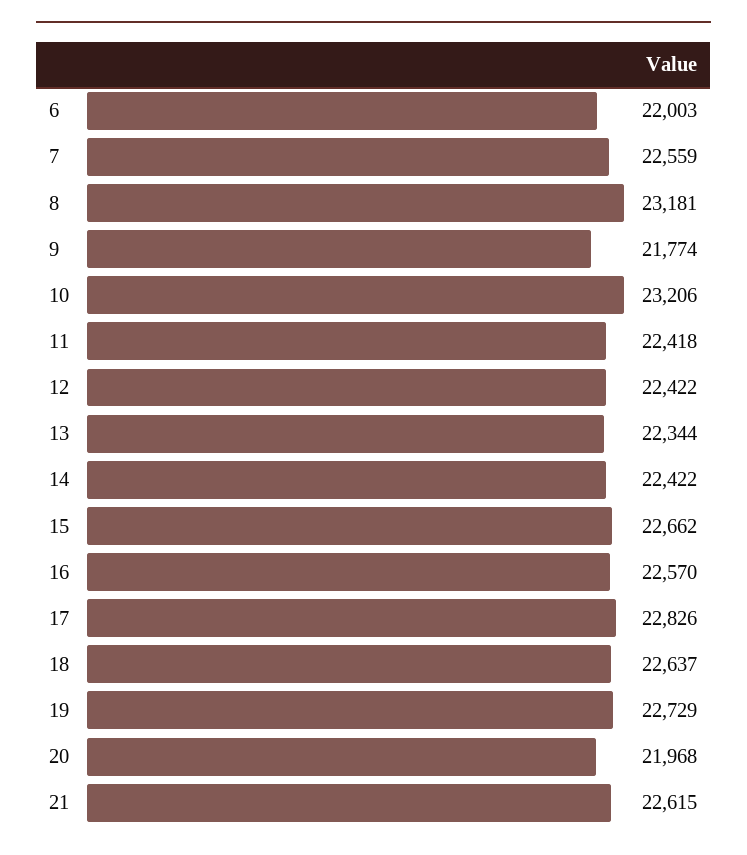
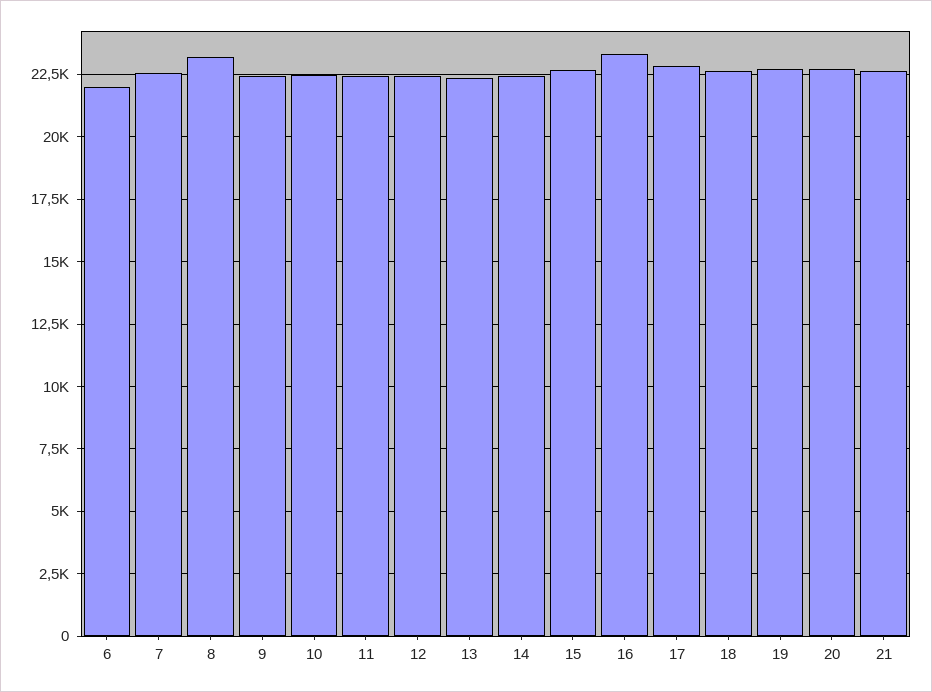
9: 21774 -> 22500
10: 23206 -> 22500
16: 22570 -> 23250
20: 21968 -> 22750

